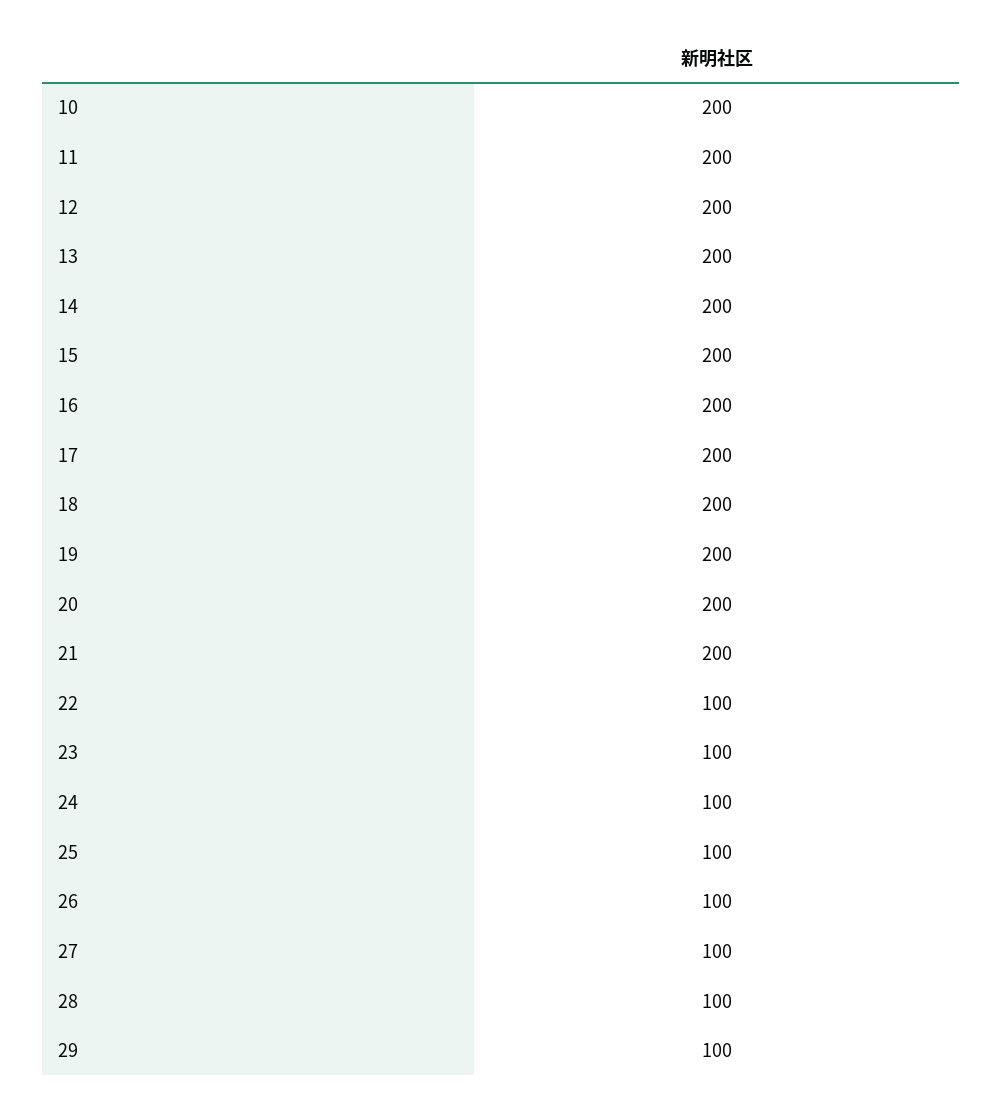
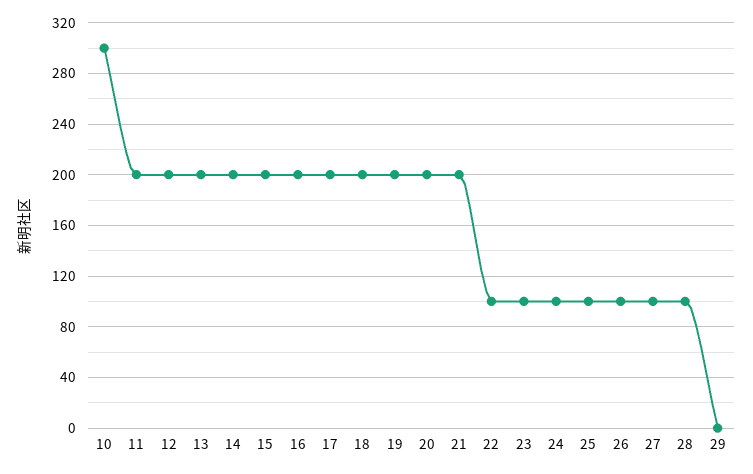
10: 200 -> 300
29: 100 -> 0

